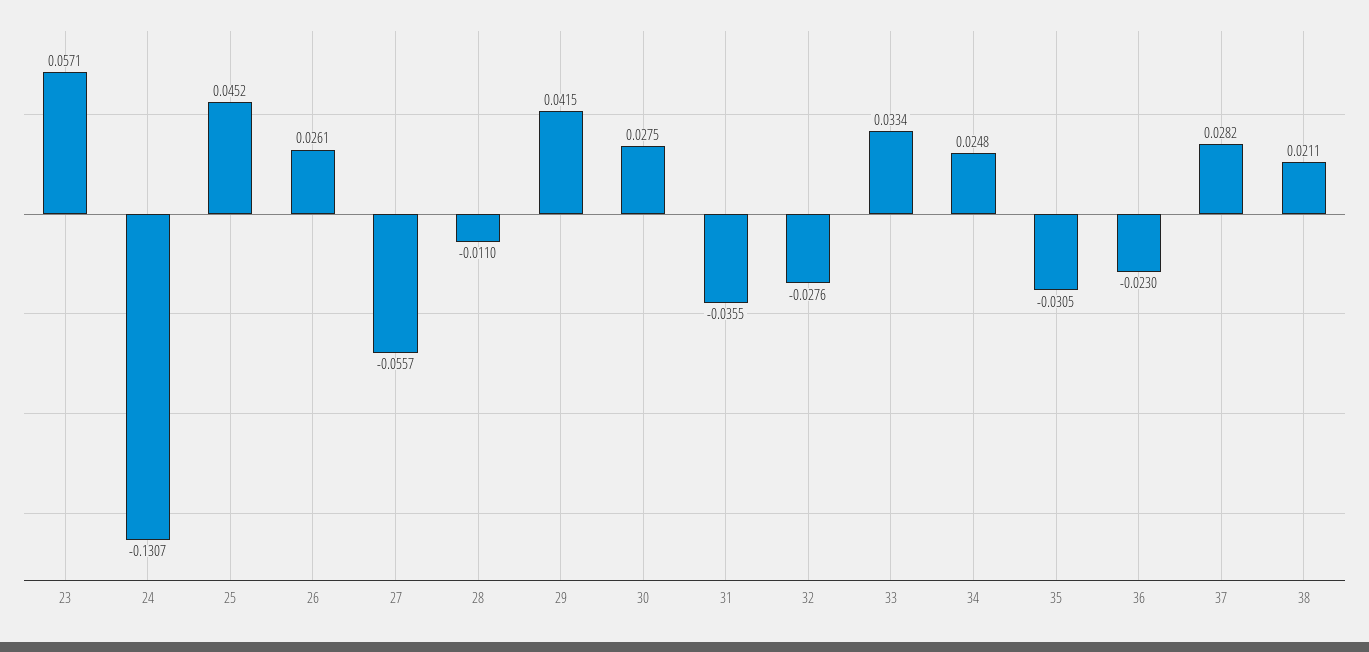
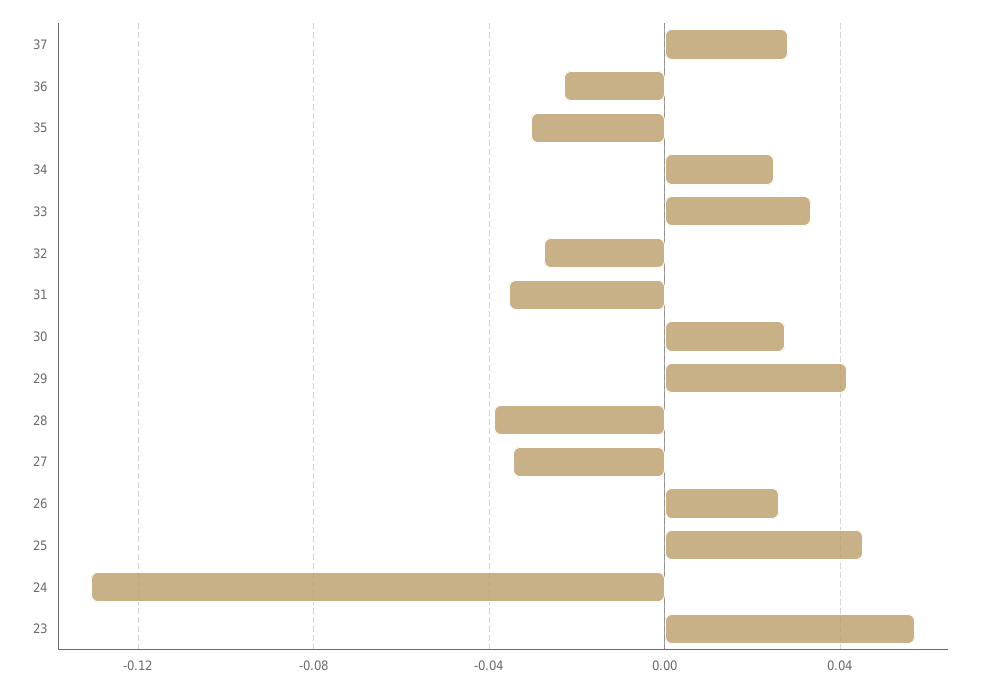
27: -0.0557 -> -0.035
28: -0.011 -> -0.04
38: 0.0211 -> none

